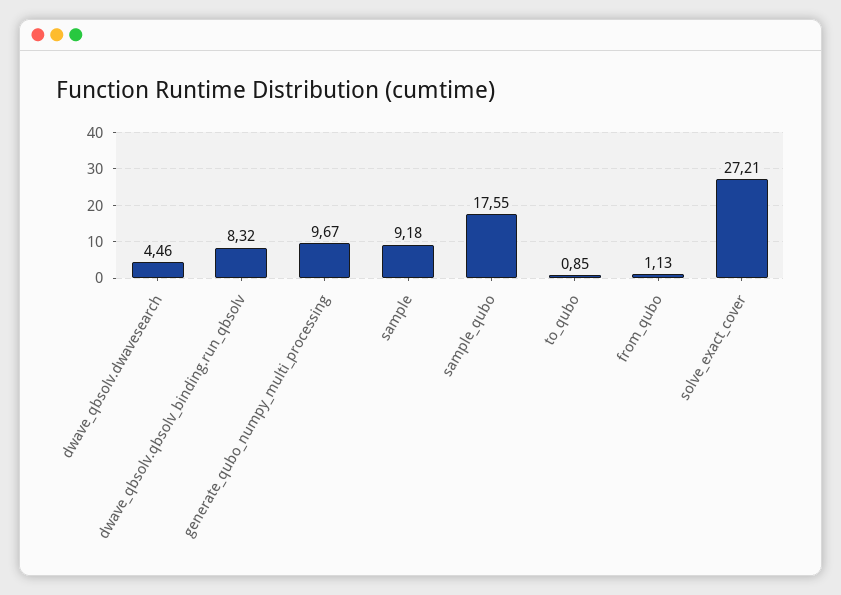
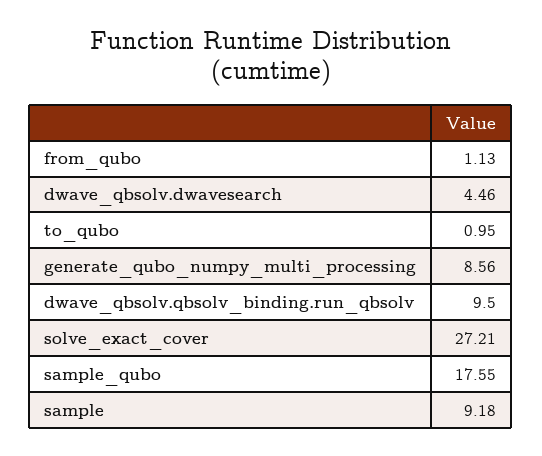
dwave_qbsolv.qbsolv_binding.run_qbsolv: 8.32 -> 9.5
generate_qubo_numpy_multi_processing: 9.67 -> 8.56
to_qubo: 0.85 -> 0.95

